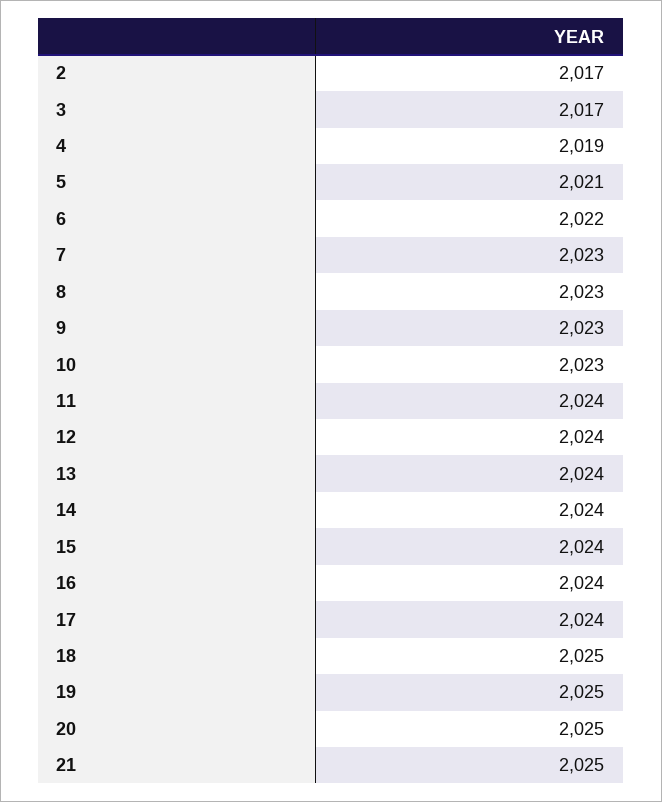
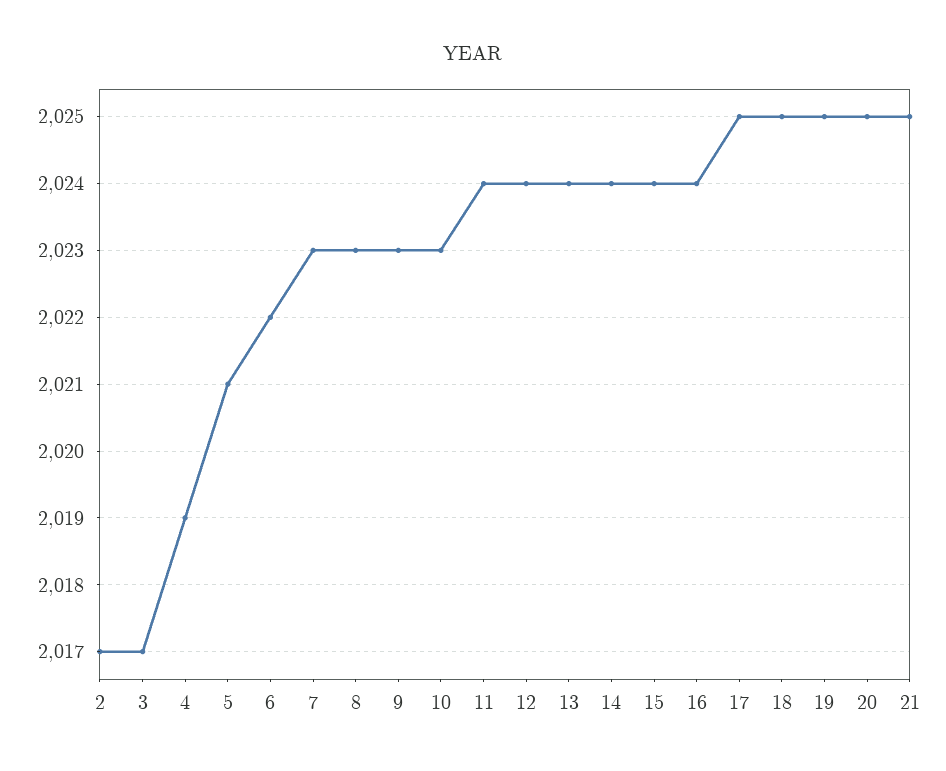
17: 2024 -> 2025

